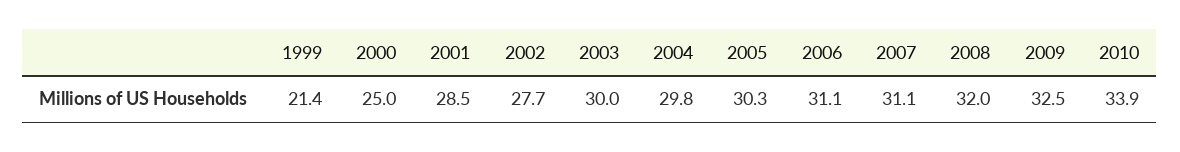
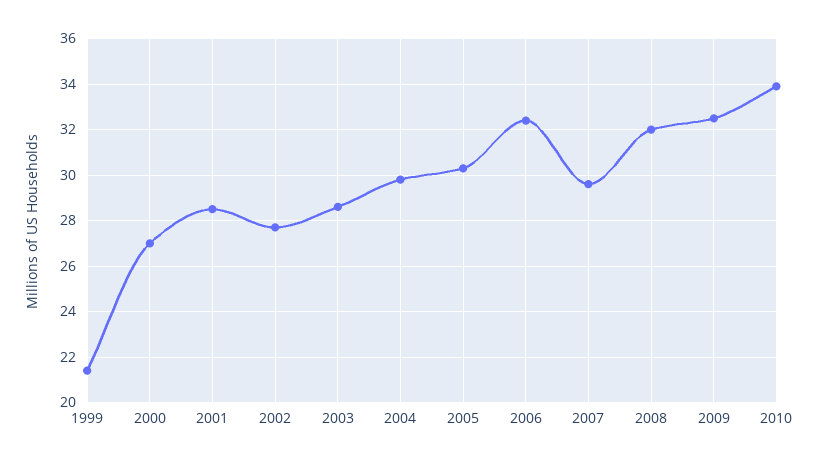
2000: 25 -> 27
2003: 30 -> 28.5
2006: 31.1 -> 32.5
2007: 31.1 -> 29.5

